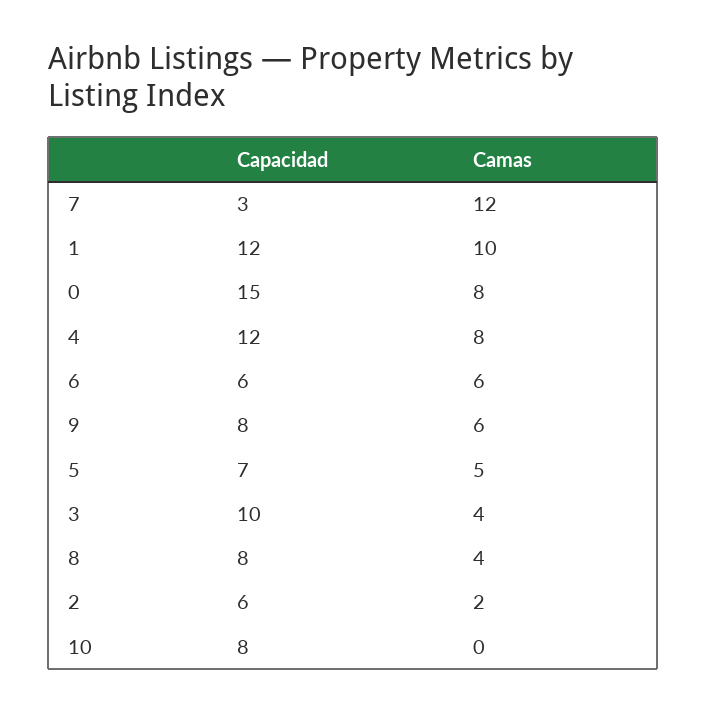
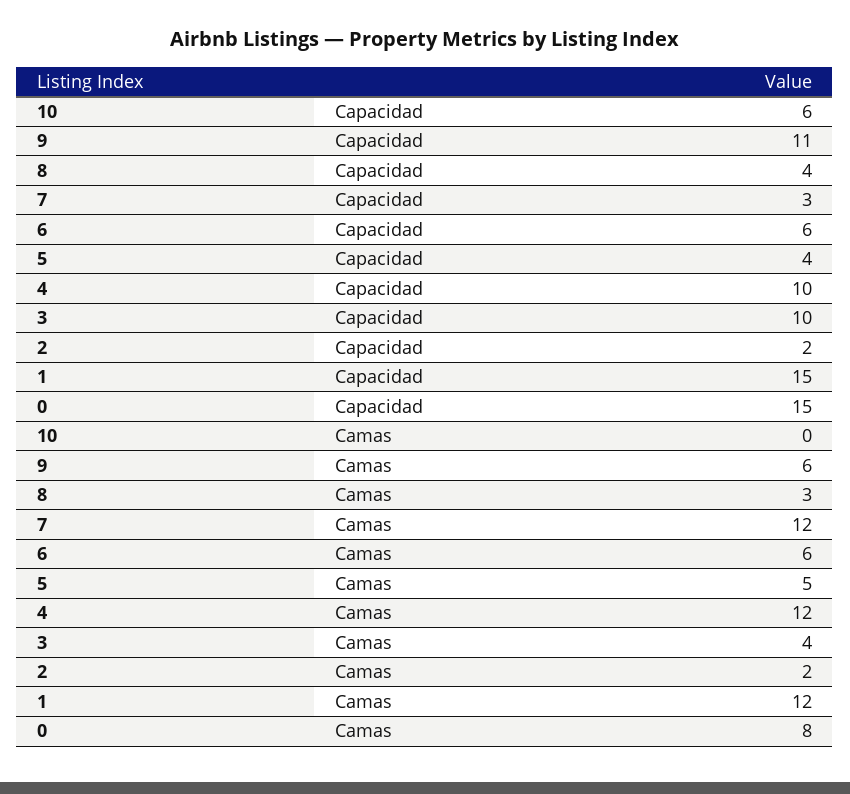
Capacidad, 1: 12 -> 15
Camas, 1: 10 -> 12
Capacidad, 4: 12 -> 10
Camas, 4: 8 -> 12
Capacidad, 9: 8 -> 11
Capacidad, 5: 7 -> 4
Capacidad, 8: 8 -> 4
Camas, 8: 4 -> 3
Capacidad, 2: 6 -> 2
Capacidad, 10: 8 -> 6

